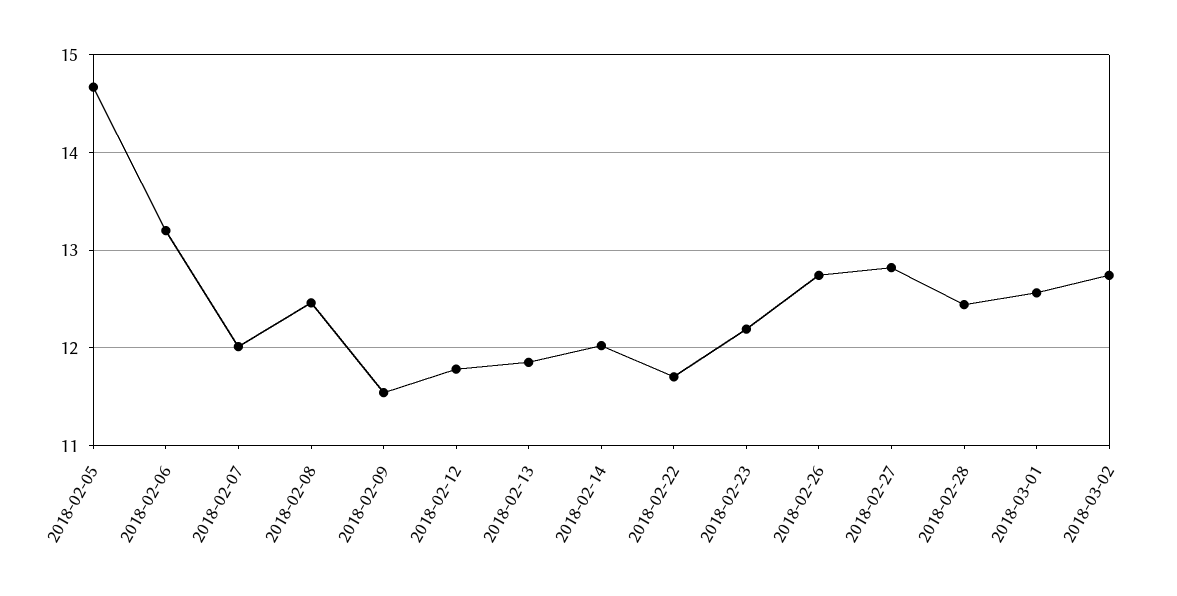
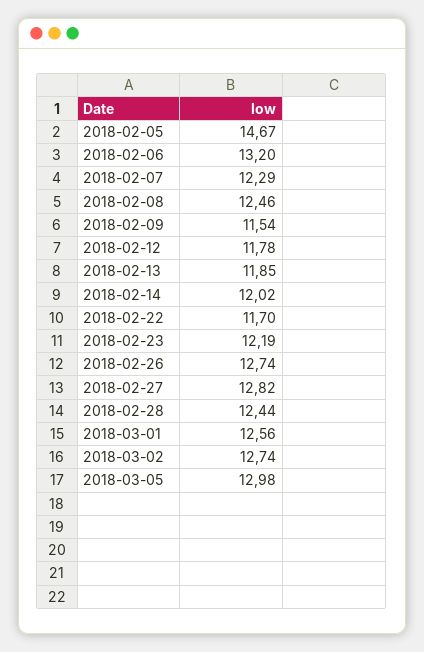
2018-02-07: 12 -> 12.29
2018-03-05: none -> 12.98

